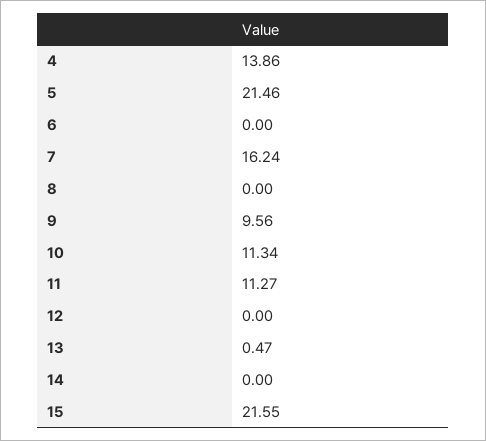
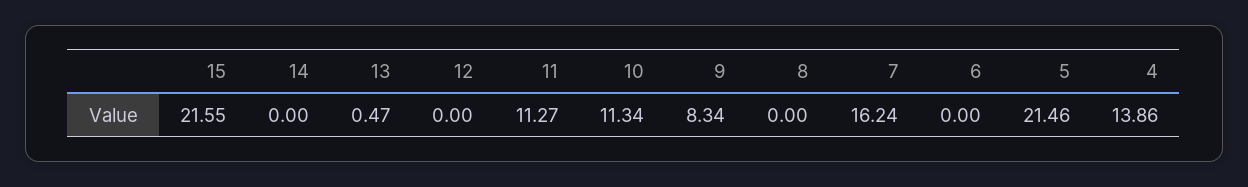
9: 9.56 -> 8.34

